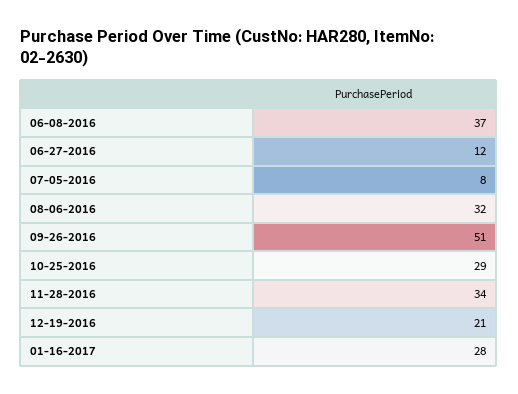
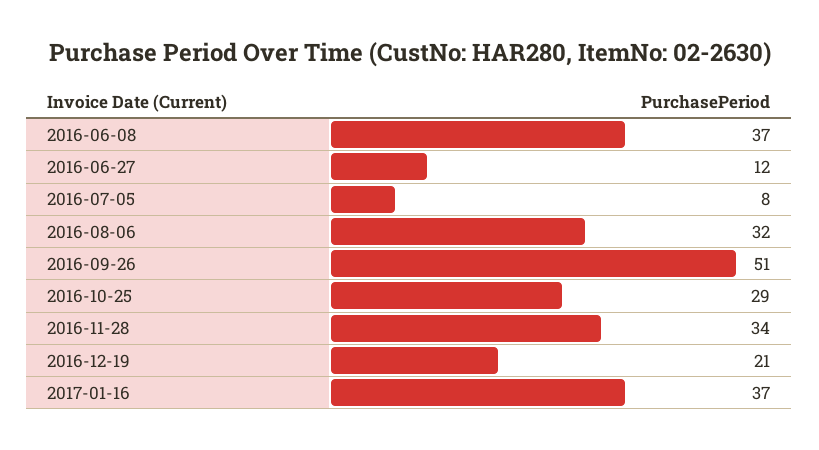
01-16-2017: 28 -> 37

